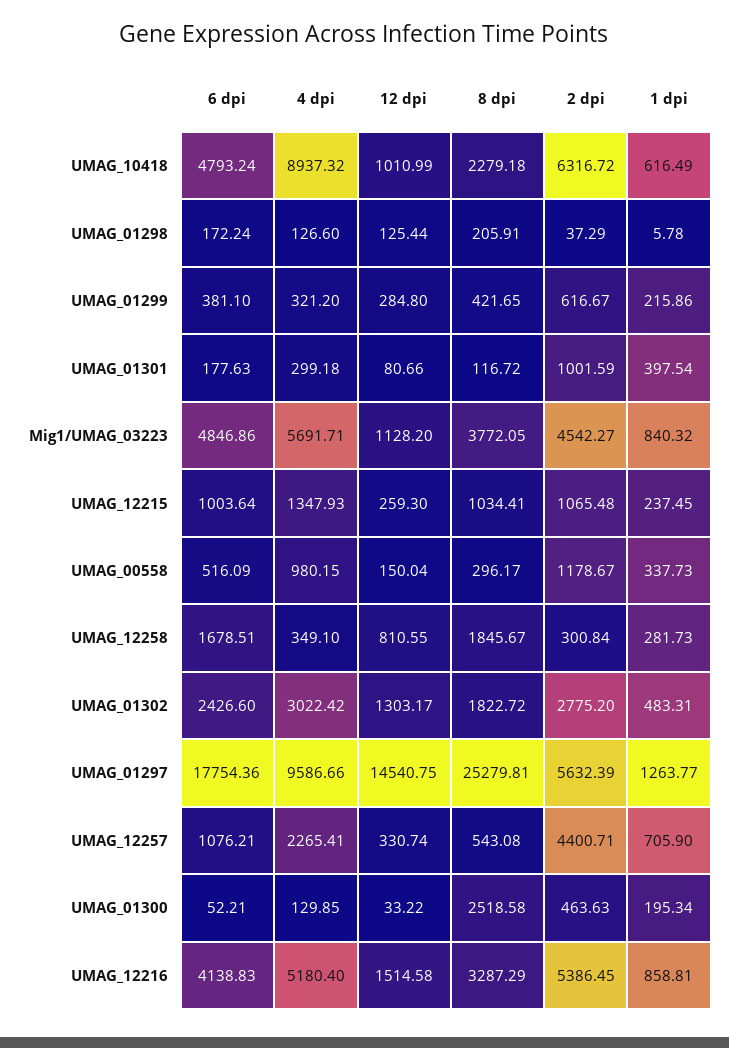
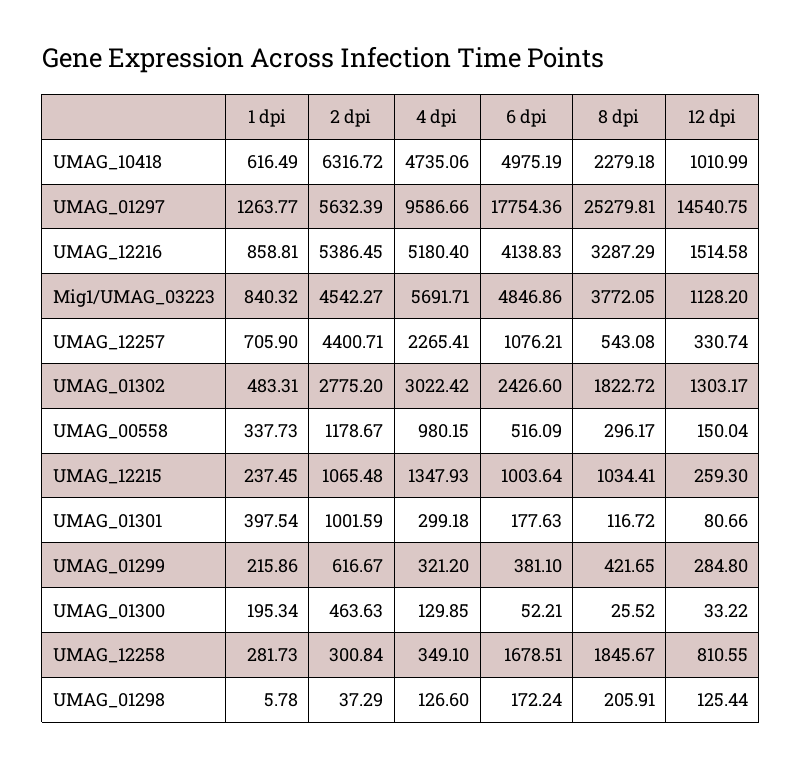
6 dpi, UMAG_10418: 4793.24 -> 4975.19
4 dpi, UMAG_10418: 8937.32 -> 4735.06
8 dpi, UMAG_01300: 2518.58 -> 25.52

